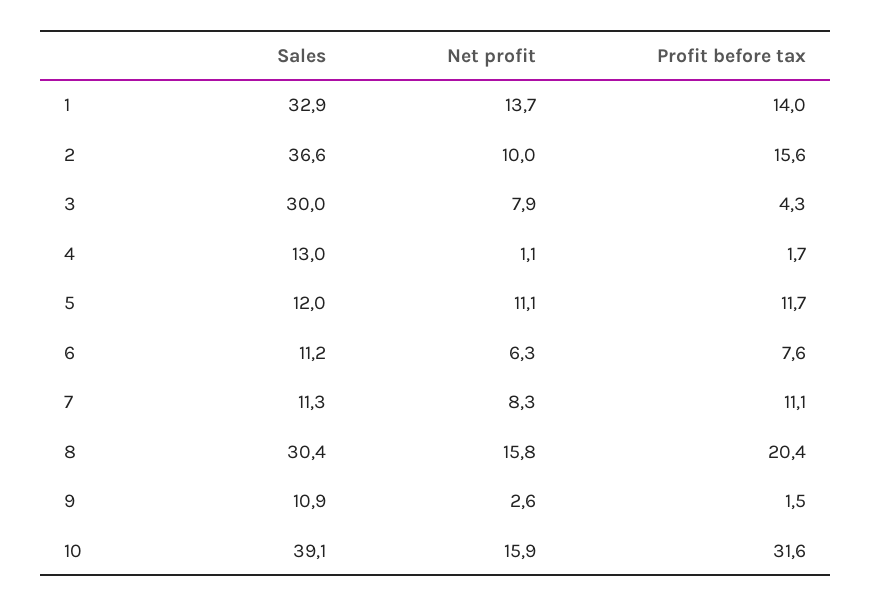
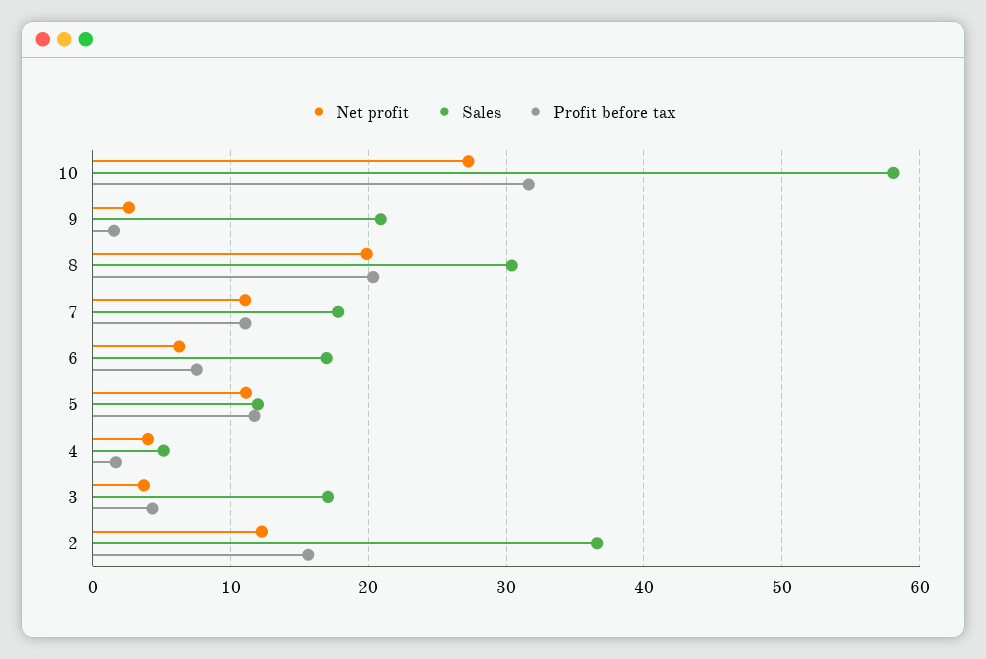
Sales, 1: 32.9 -> none
Net profit, 1: 13.7 -> none
Profit before tax, 1: 14 -> none
Net profit, 2: 10 -> 12
Sales, 3: 30 -> 17
Net profit, 3: 7.9 -> 4
Sales, 4: 13 -> 5
Net profit, 4: 1.1 -> 4
Sales, 6: 11.2 -> 17
Sales, 7: 11.3 -> 18
Net profit, 7: 8.3 -> 11
Net profit, 8: 15.8 -> 20
Sales, 9: 10.9 -> 21
Sales, 10: 39.1 -> 58
Net profit, 10: 15.9 -> 27

